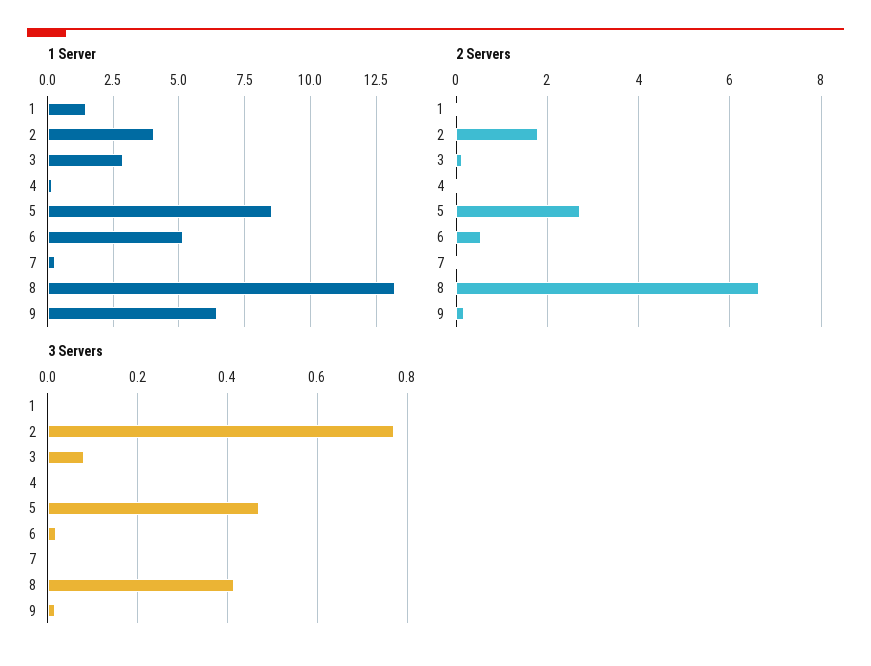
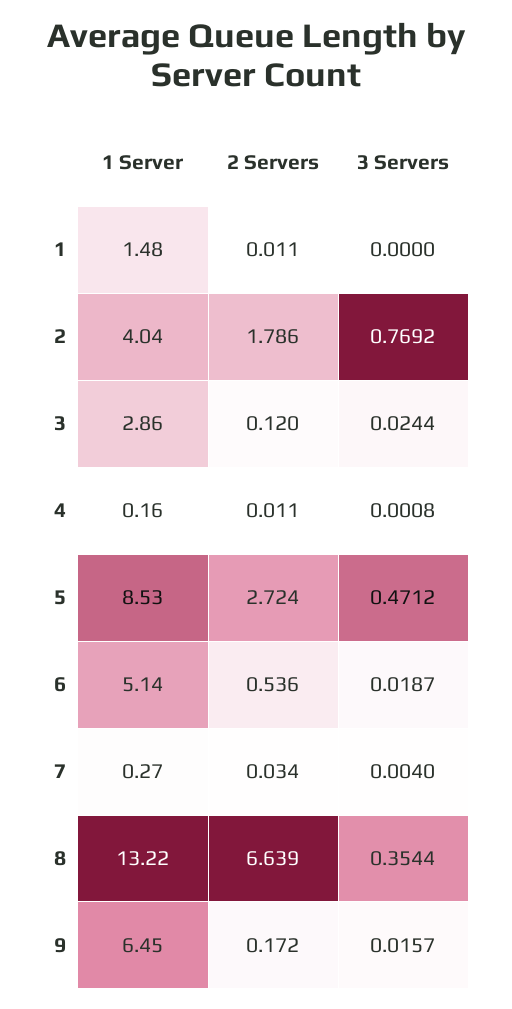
3 Servers, 3: 0.08 -> 0.0244
3 Servers, 8: 0.42 -> 0.3544

